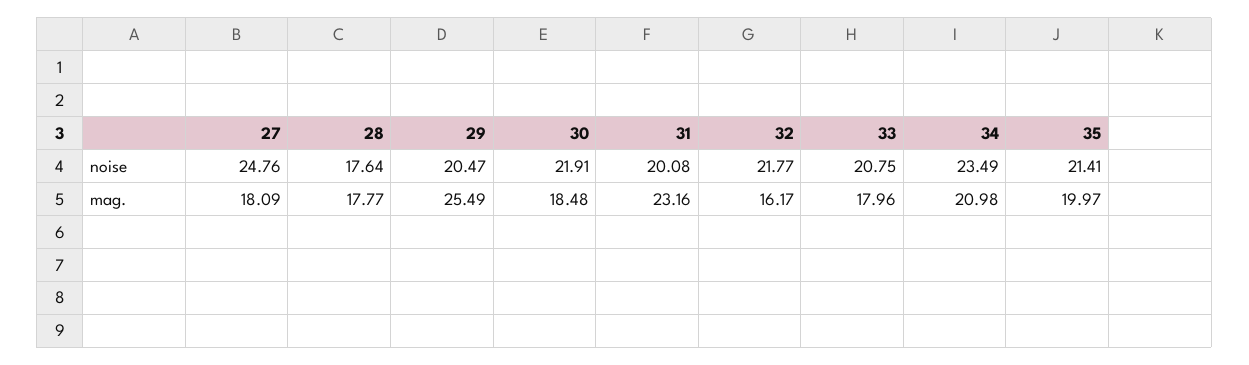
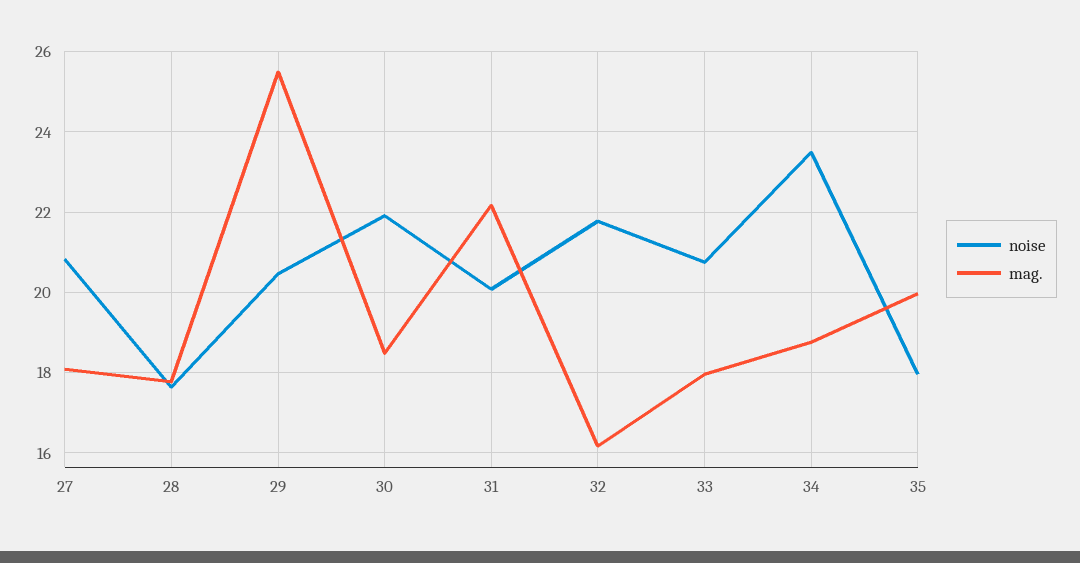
noise, 27: 24.76 -> 20.8
noise, 35: 21.41 -> 18
mag., 31: 23.16 -> 22.2
mag., 34: 20.98 -> 18.8

